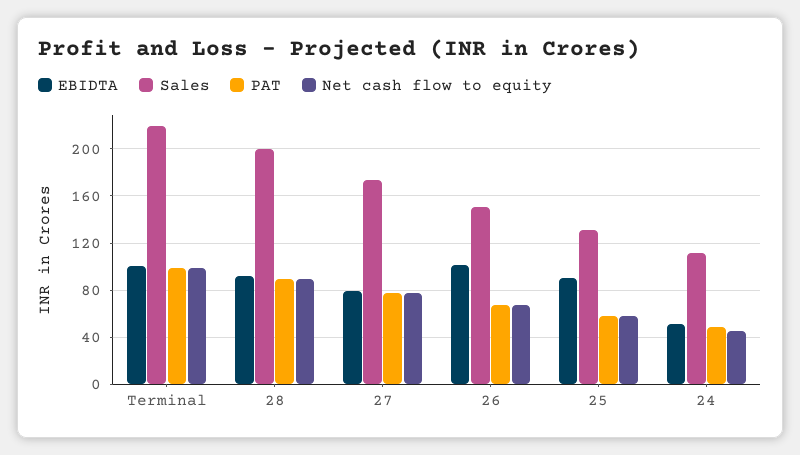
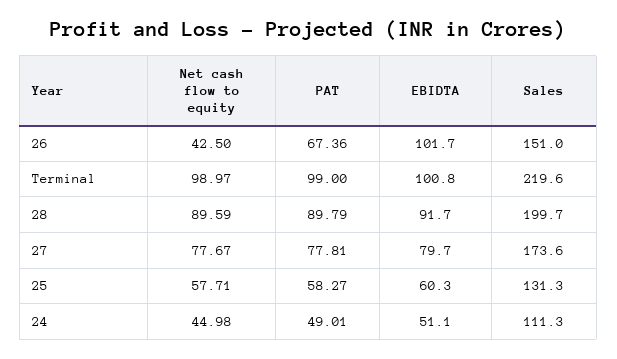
Net cash flow to equity, 26: 70 -> 42.5
EBIDTA, 25: 90 -> 60.3

